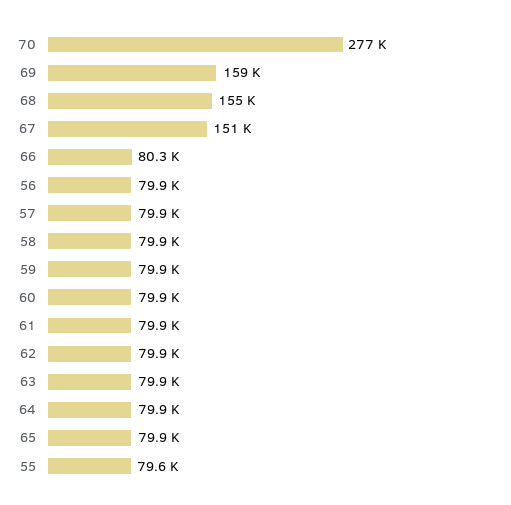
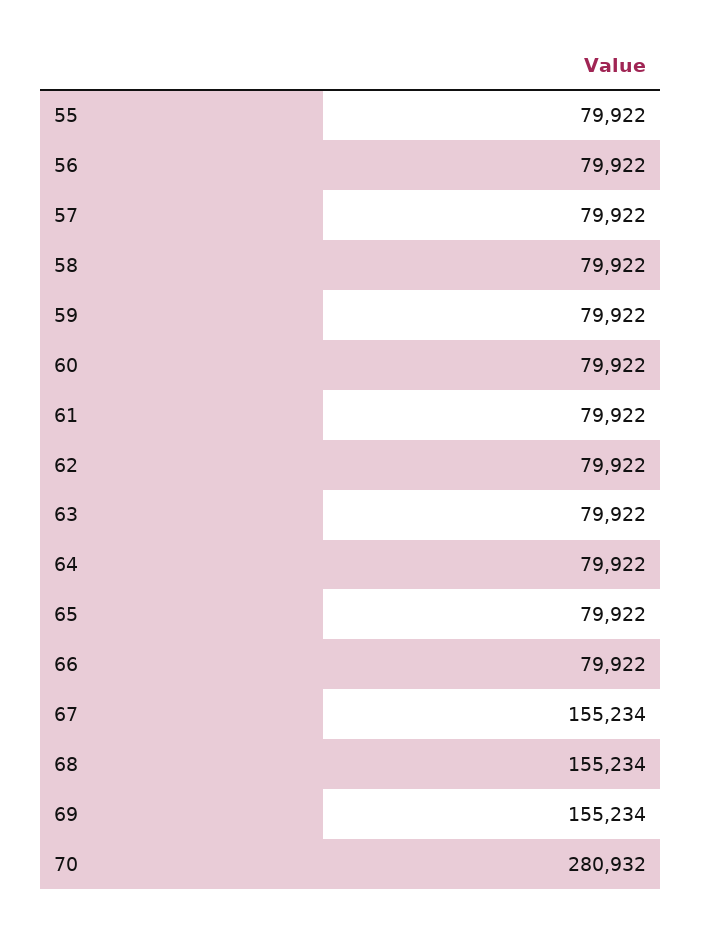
70: 277000 -> 280932
69: 159000 -> 155234
67: 151000 -> 155234
66: 80300 -> 79922
55: 79600 -> 79922

